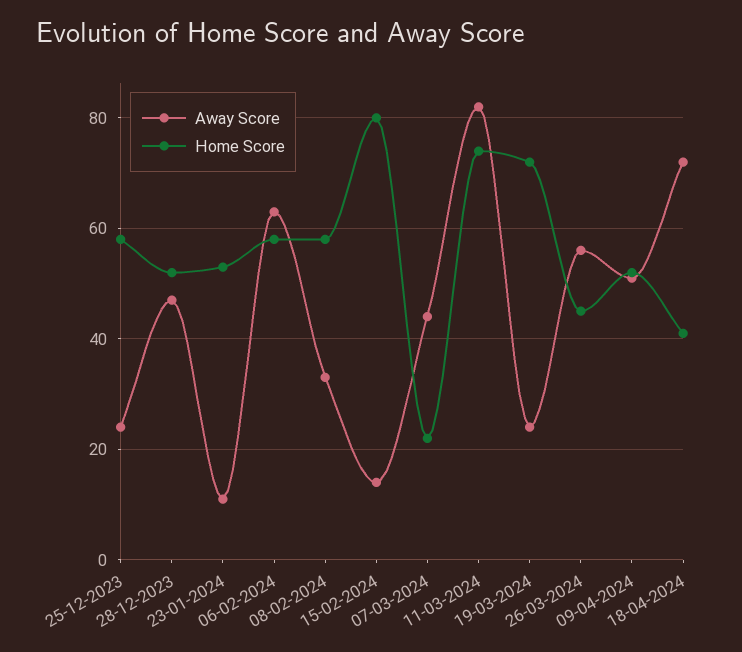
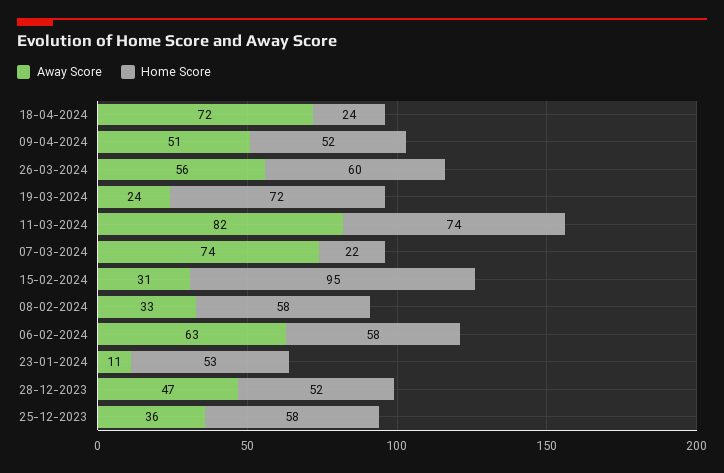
Away Score, 25-12-2023: 25 -> 36
Away Score, 15-02-2024: 15 -> 31
Home Score, 15-02-2024: 80 -> 95
Away Score, 07-03-2024: 45 -> 74
Home Score, 26-03-2024: 45 -> 60
Home Score, 18-04-2024: 40 -> 24

